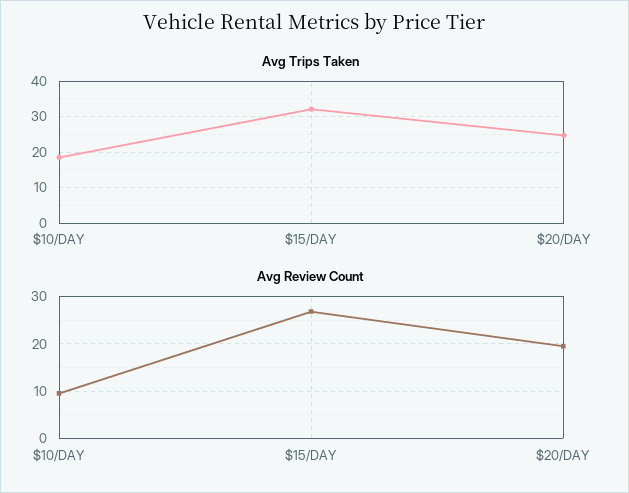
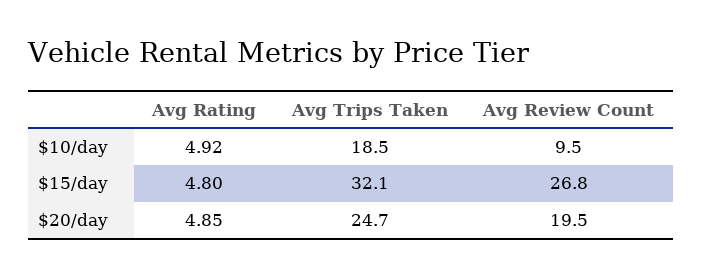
Avg Rating, $10/DAY: none -> 4.92
Avg Rating, $15/DAY: none -> 4.8
Avg Rating, $20/DAY: none -> 4.85

